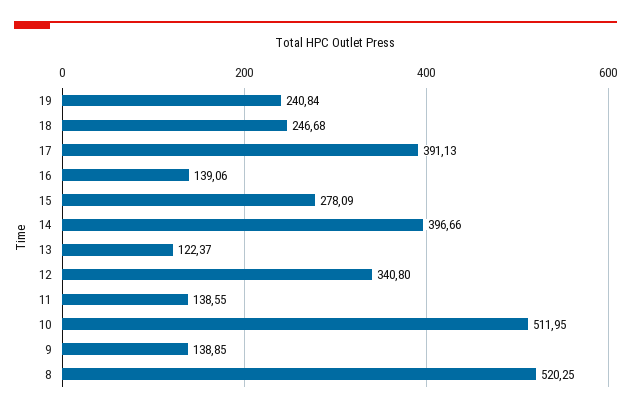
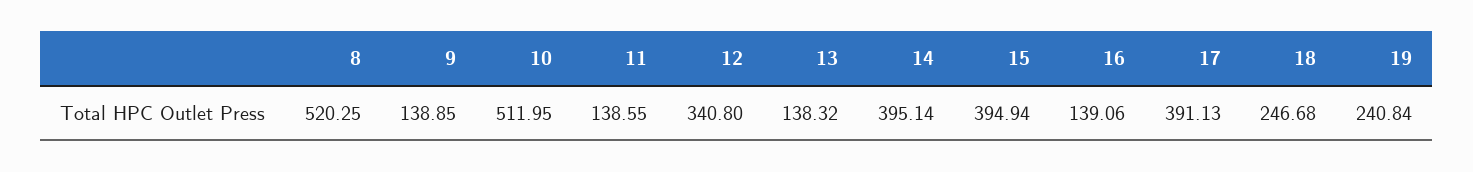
15: 278.09 -> 394.94
14: 396.66 -> 395.14
13: 122.37 -> 138.32

